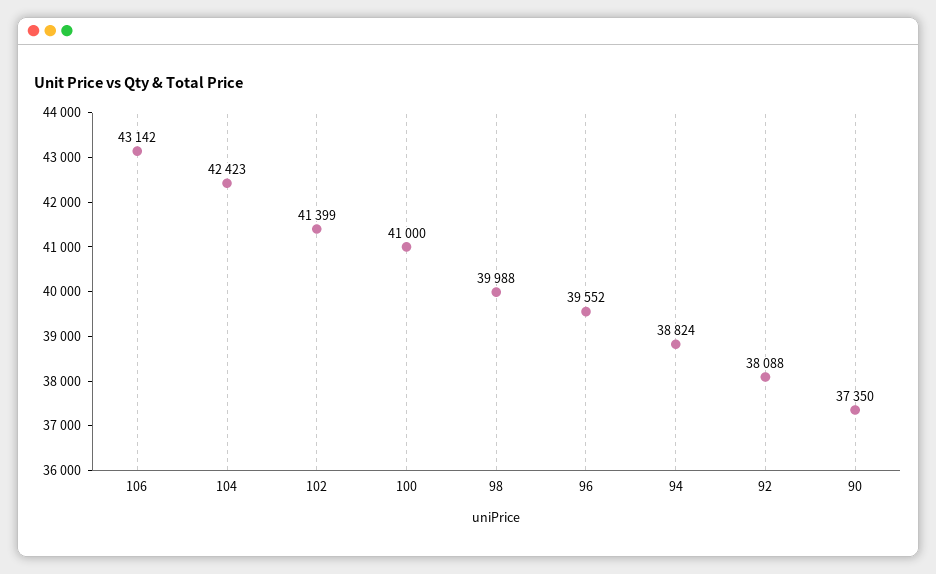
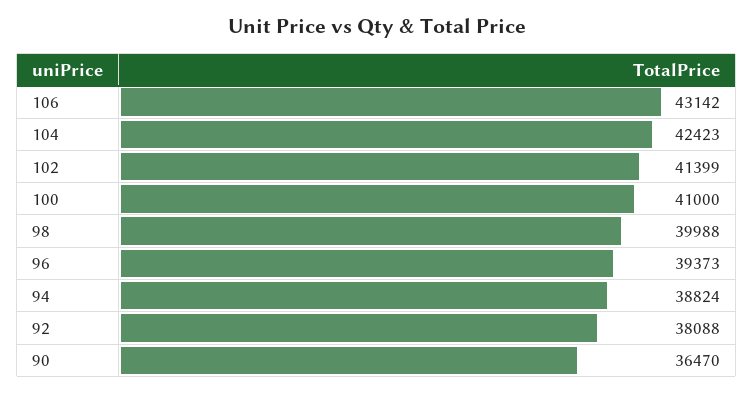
96: 39552 -> 39373
90: 37350 -> 36470

